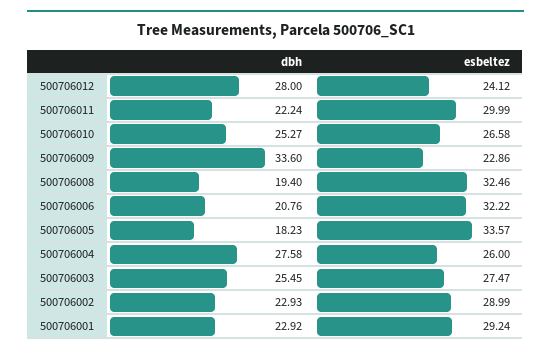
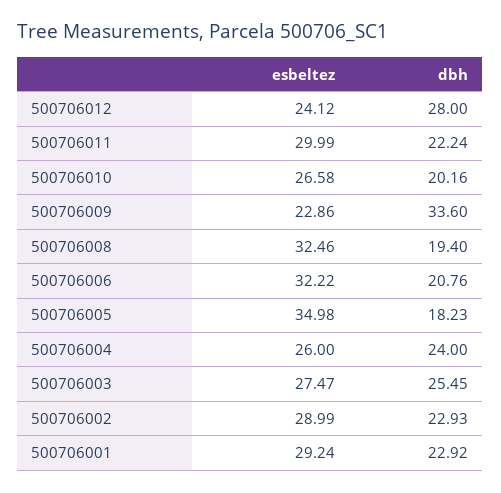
dbh, 500706010: 25.27 -> 20.16
esbeltez, 500706005: 33.57 -> 34.98
dbh, 500706004: 27.58 -> 24

